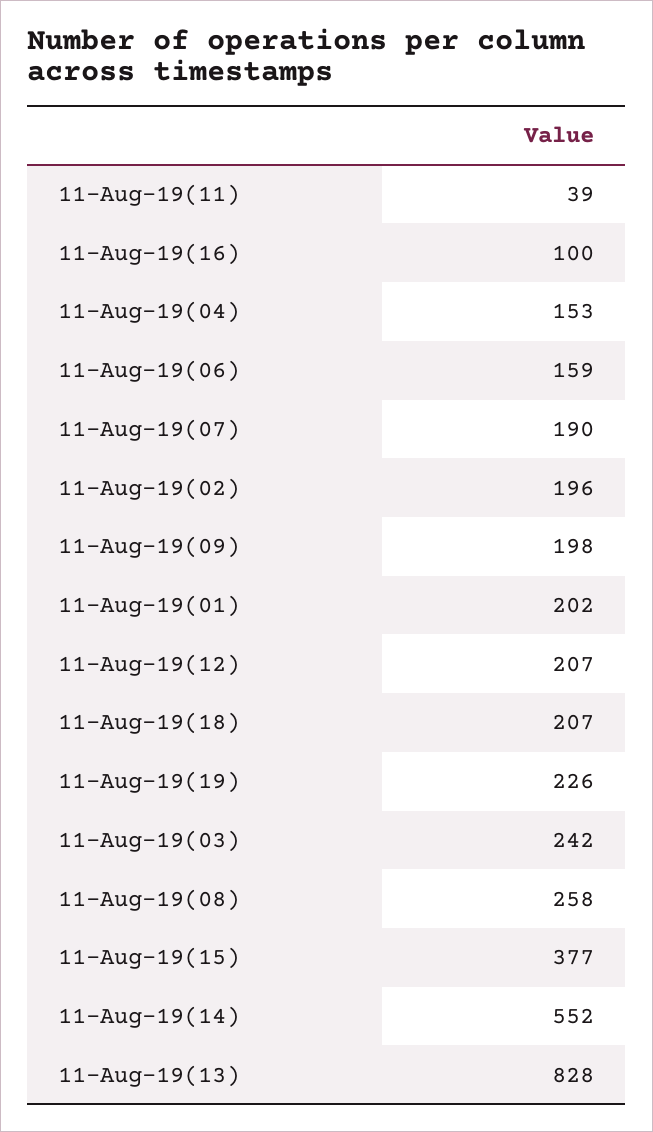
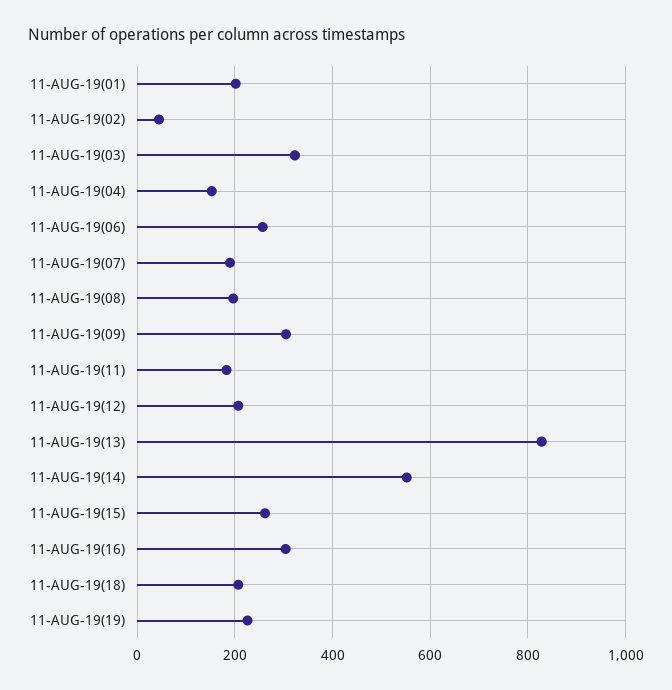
11-Aug-19(11): 39 -> 180
11-Aug-19(16): 100 -> 300
11-Aug-19(06): 159 -> 260
11-Aug-19(02): 196 -> 40
11-Aug-19(09): 198 -> 300
11-Aug-19(03): 242 -> 320
11-Aug-19(08): 258 -> 200
11-Aug-19(15): 377 -> 260

